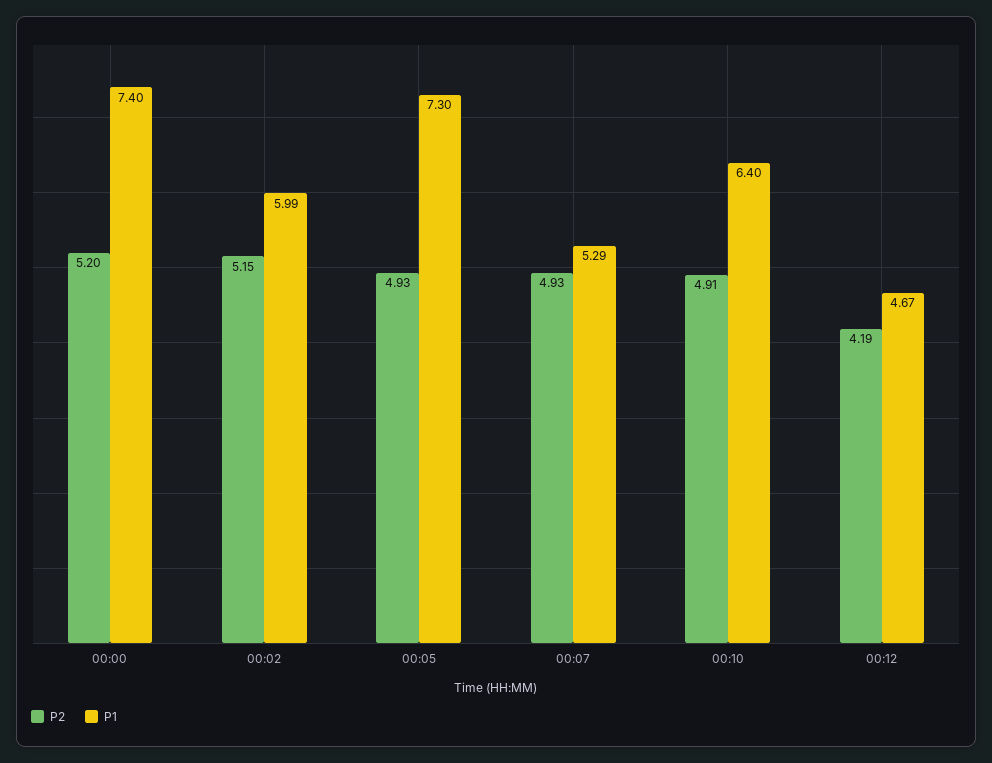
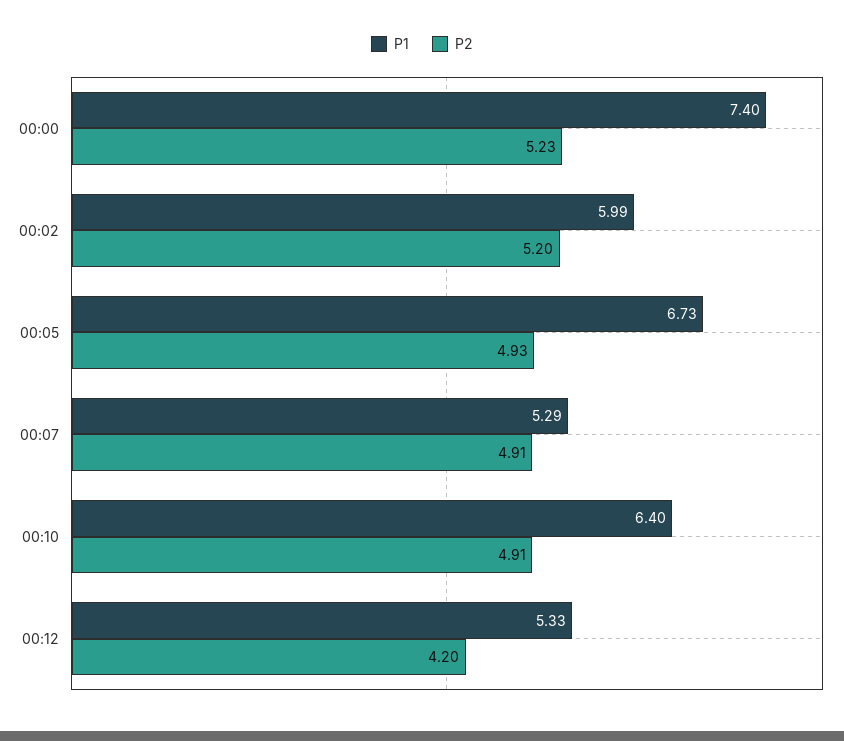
P2, 00:00: 5.2 -> 5.23
P2, 00:02: 5.15 -> 5.2
P1, 00:05: 7.3 -> 6.73
P2, 00:07: 4.93 -> 4.91
P2, 00:12: 4.19 -> 4.2
P1, 00:12: 4.67 -> 5.33

